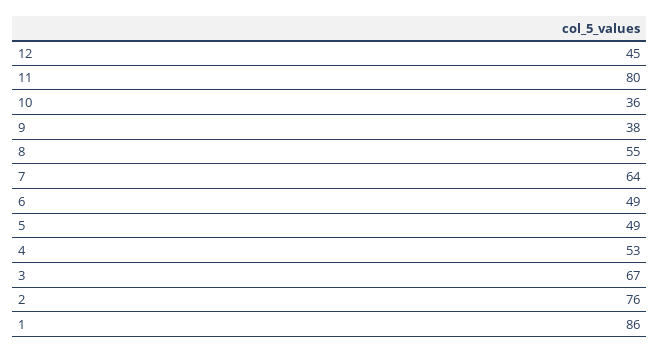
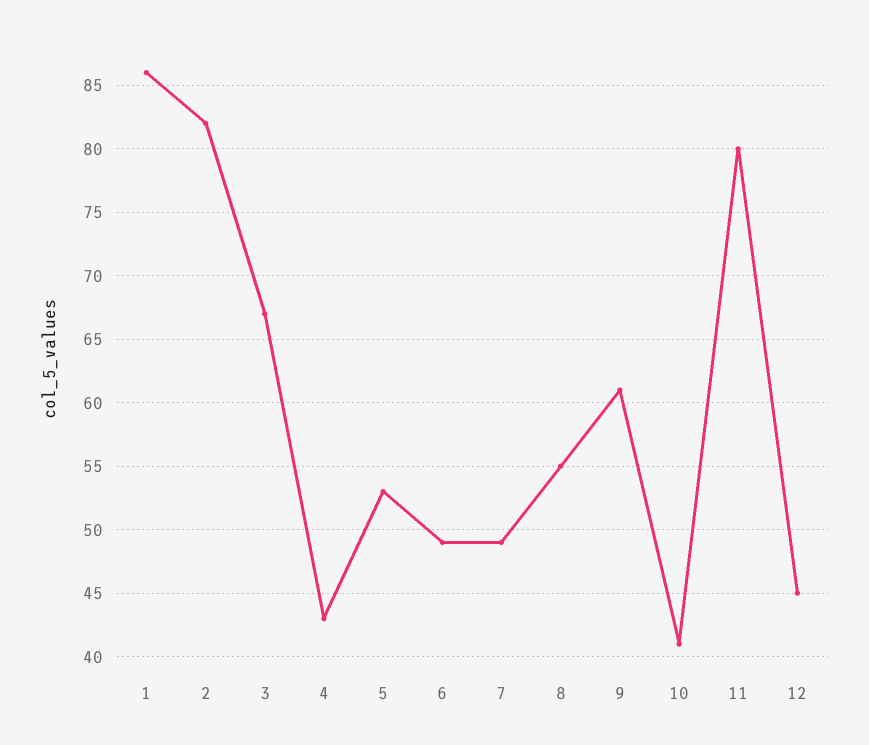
10: 36 -> 41
9: 38 -> 61
7: 64 -> 49
5: 49 -> 53
4: 53 -> 43
2: 76 -> 82

